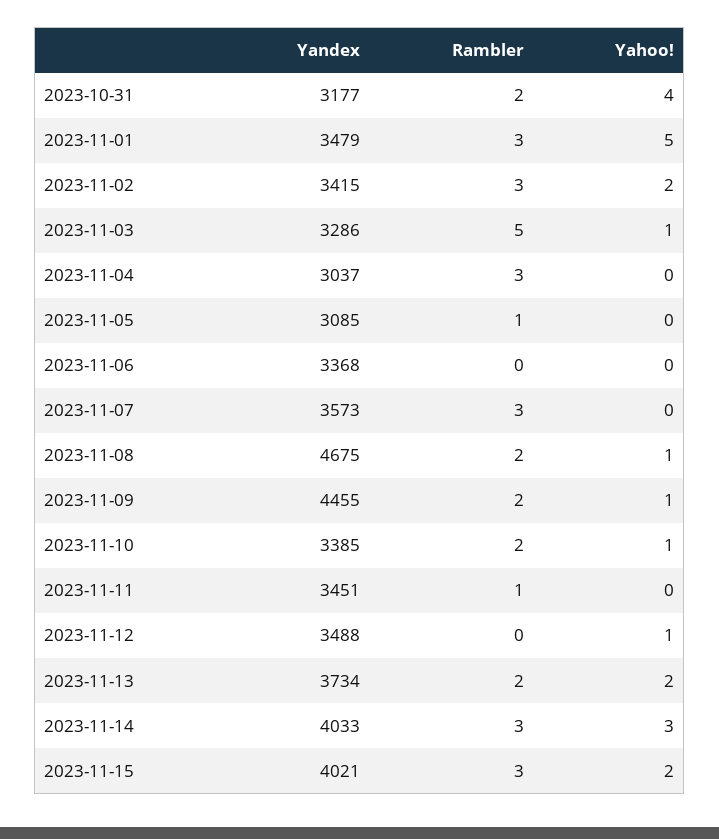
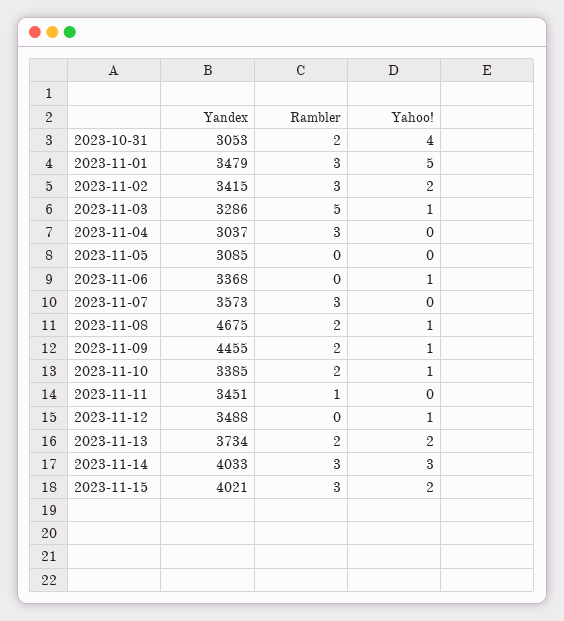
Yandex, 2023-10-31: 3177 -> 3053
Rambler, 2023-11-05: 1 -> 0
Yahoo!, 2023-11-06: 0 -> 1

